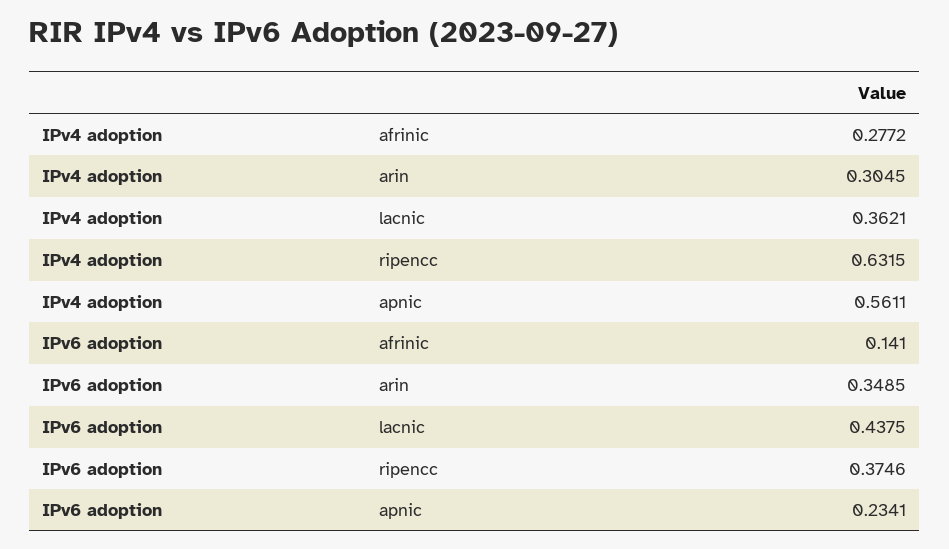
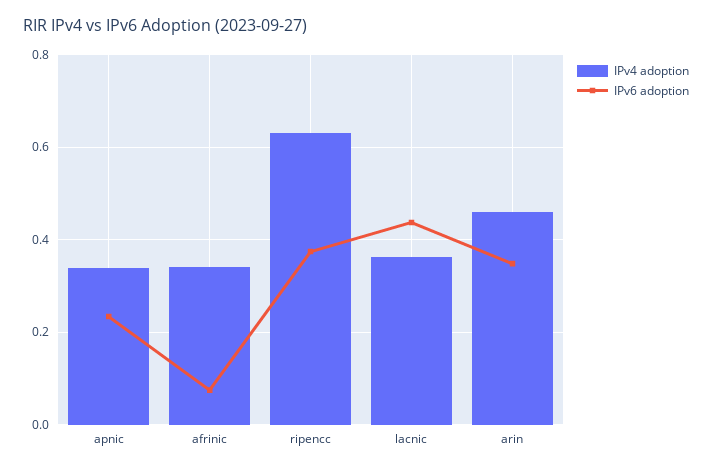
IPv4 adoption, afrinic: 0.2772 -> 0.34
IPv4 adoption, arin: 0.3045 -> 0.46
IPv4 adoption, apnic: 0.5611 -> 0.34
IPv6 adoption, afrinic: 0.141 -> 0.08

